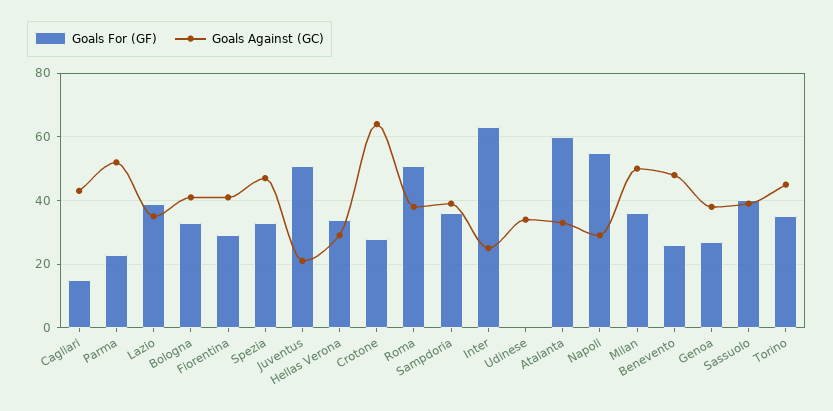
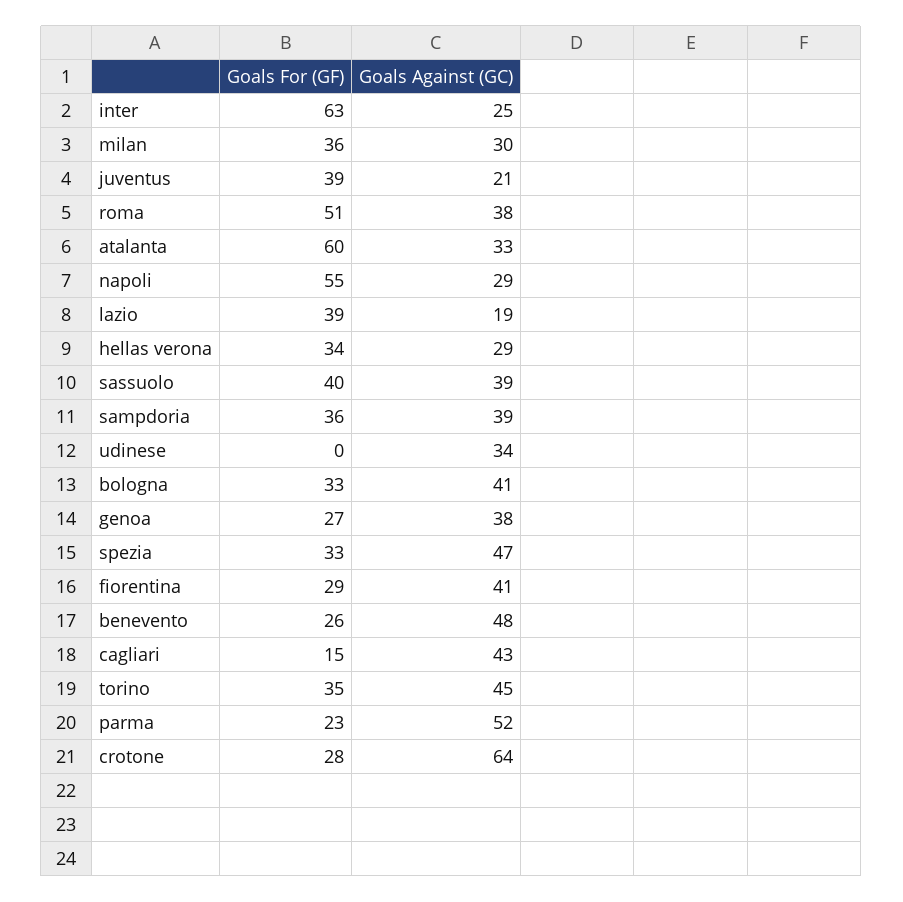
Goals Against (GC), Lazio: 35 -> 19
Goals For (GF), Juventus: 50 -> 39
Goals Against (GC), Milan: 50 -> 30

